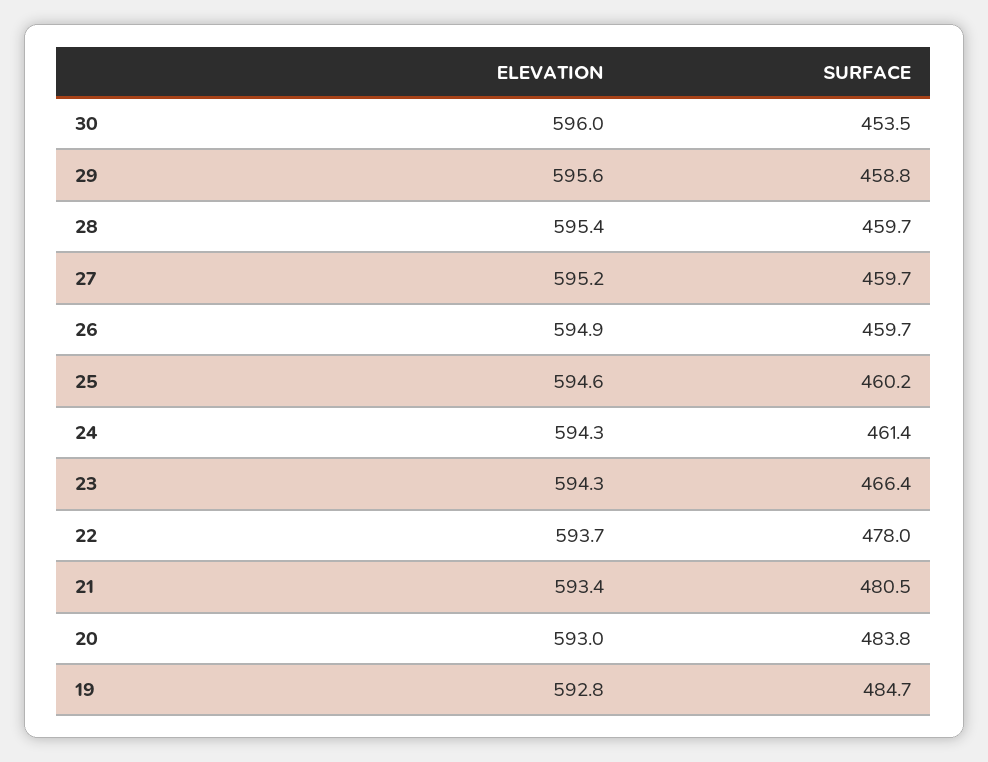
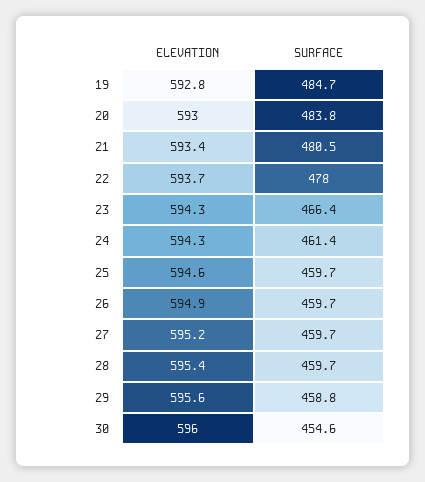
SURFACE, 30: 453.5 -> 454.6
SURFACE, 25: 460.2 -> 459.7

